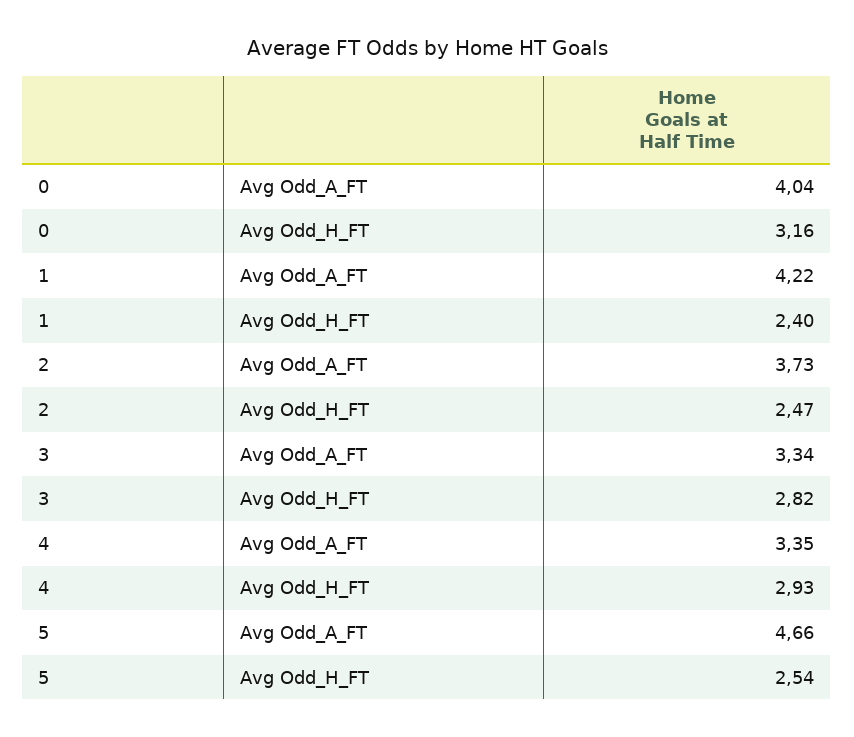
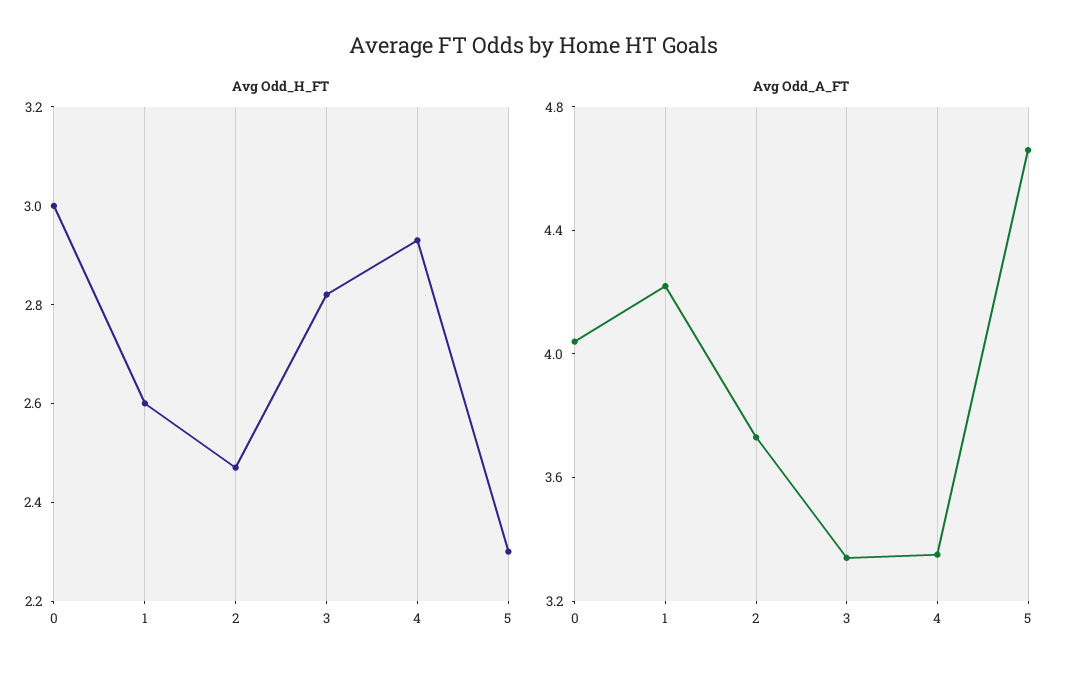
Avg Odd_H_FT, 0: 3.16 -> 3
Avg Odd_H_FT, 1: 2.4 -> 2.6
Avg Odd_H_FT, 5: 2.54 -> 2.3

